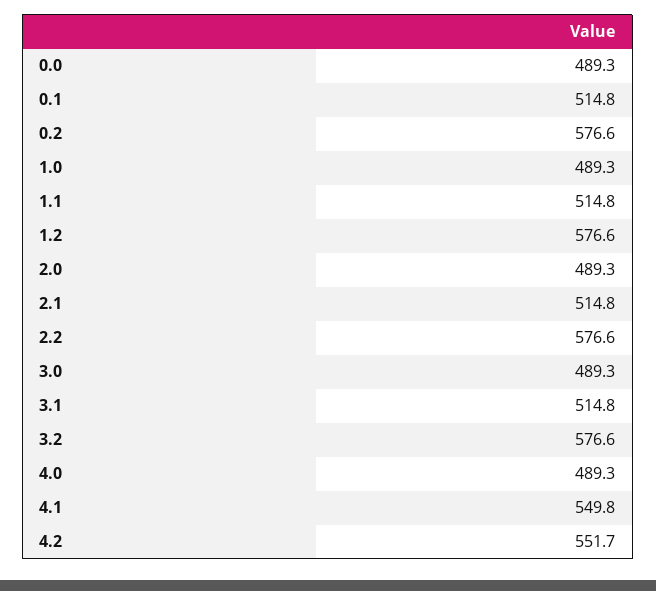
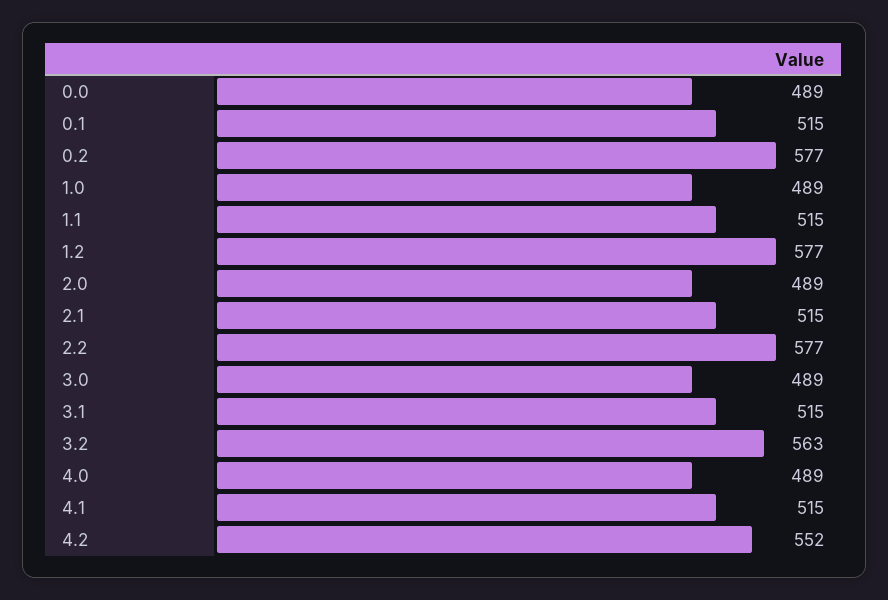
3.2: 576.6 -> 563
4.1: 549.8 -> 515

